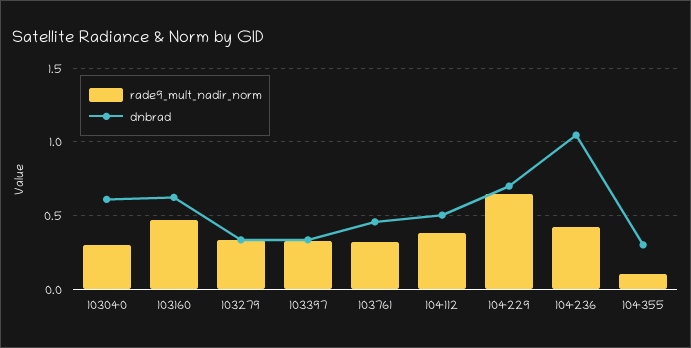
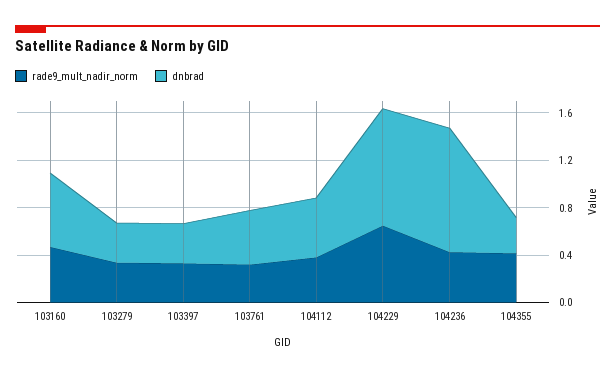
rade9_mult_nadir_norm, 103040: 0.3 -> none
dnbrad, 103040: 0.6 -> none
dnbrad, 104229: 0.7 -> 1
rade9_mult_nadir_norm, 104355: 0.1 -> 0.4

